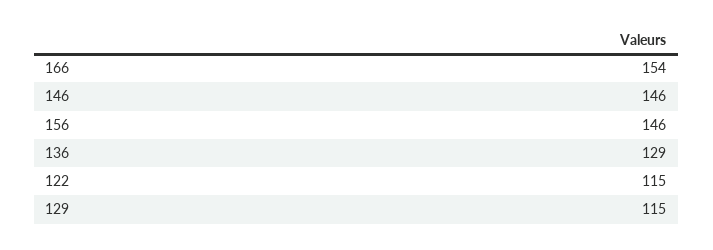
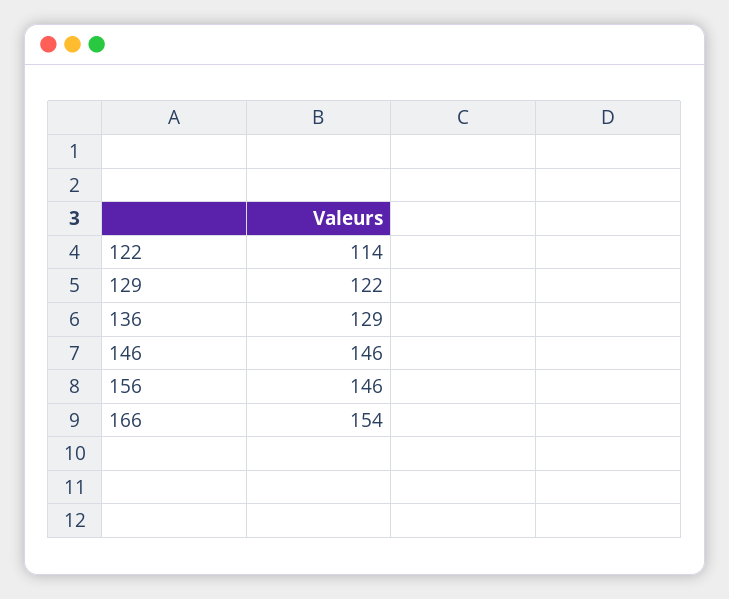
122: 115 -> 114
129: 115 -> 122

